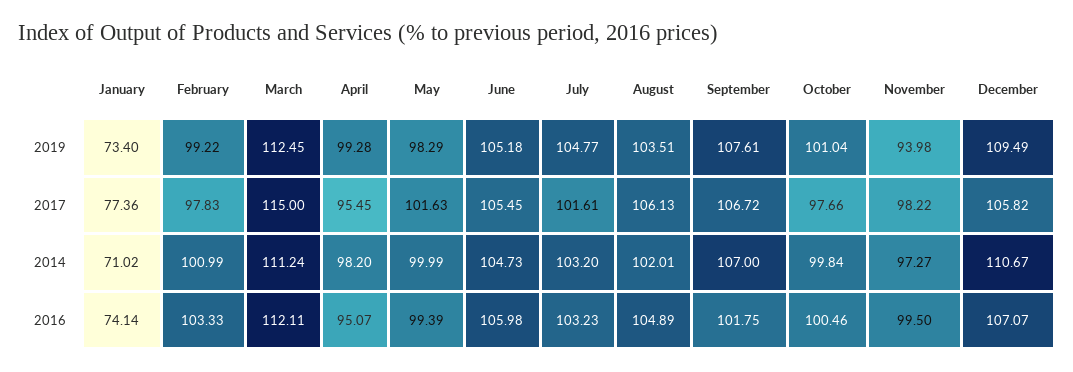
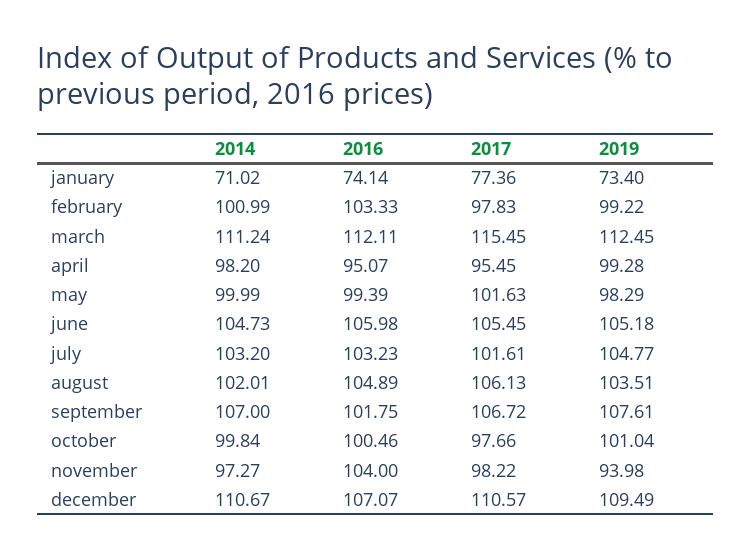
March, 2017: 115 -> 115.45
December, 2017: 105.82 -> 110.57
November, 2016: 99.5 -> 104

